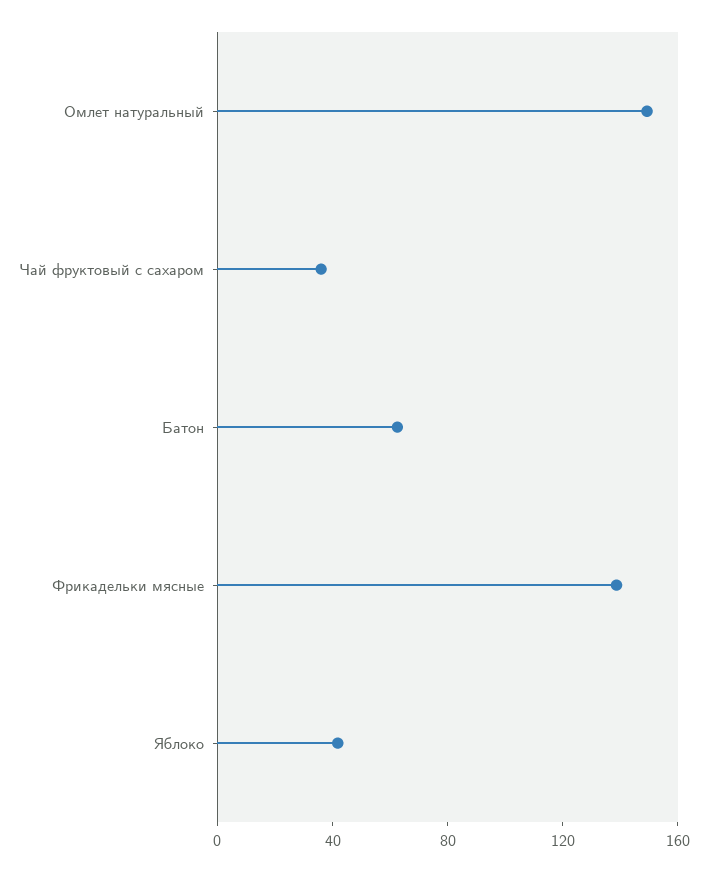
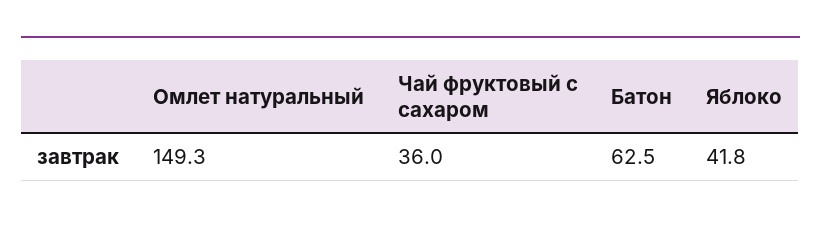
Фрикадельки мясные: 140 -> none

